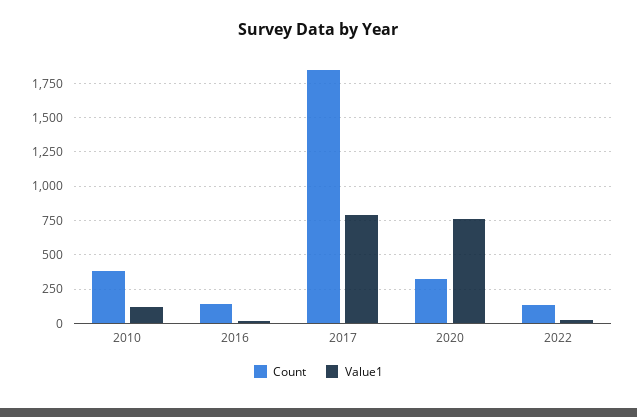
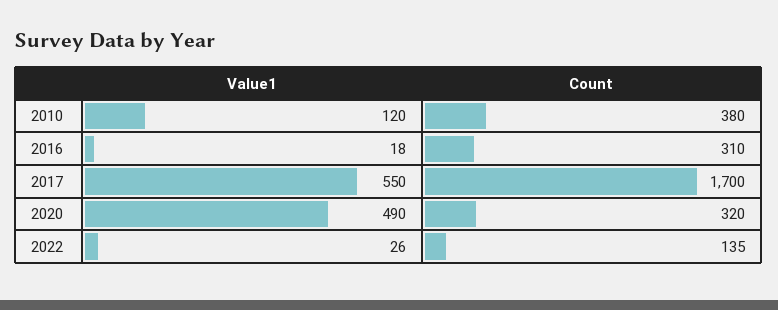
Count, 2016: 150 -> 310
Count, 2017: 1850 -> 1700
Value1, 2017: 800 -> 550
Value1, 2020: 750 -> 490

